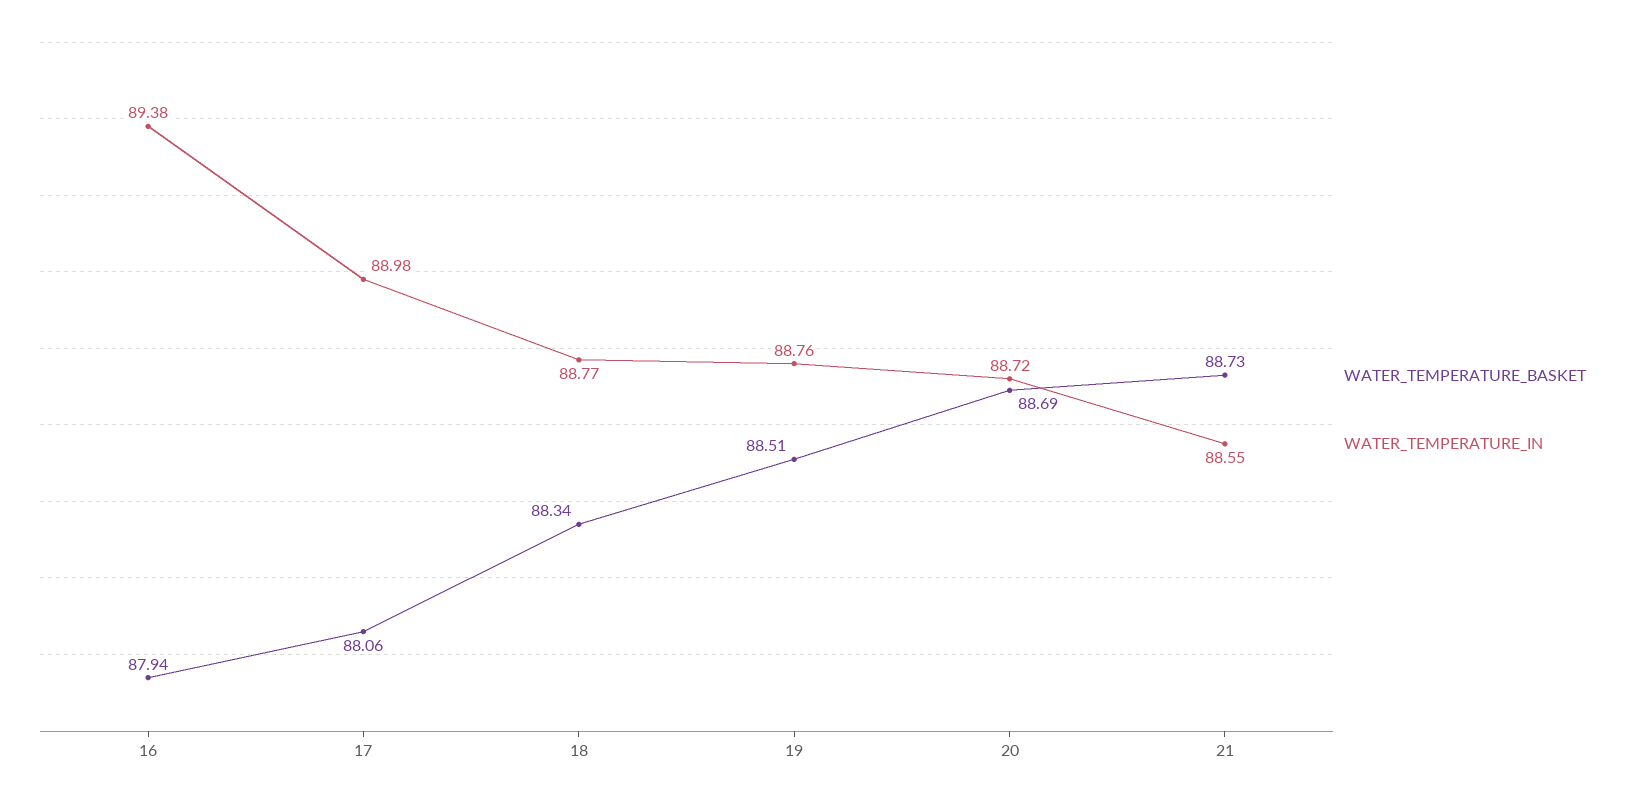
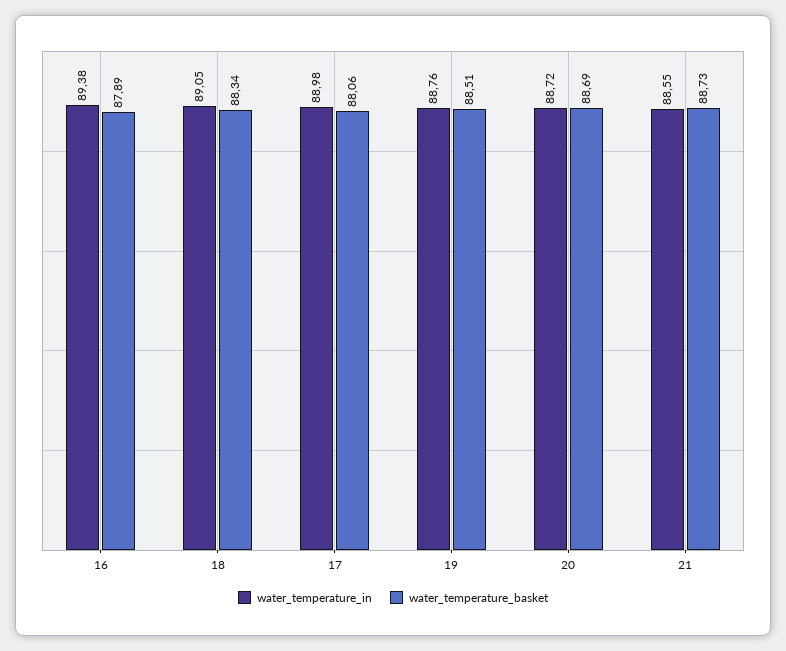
WATER_TEMPERATURE_BASKET, 16: 87.94 -> 87.89
WATER_TEMPERATURE_IN, 18: 88.77 -> 89.05

